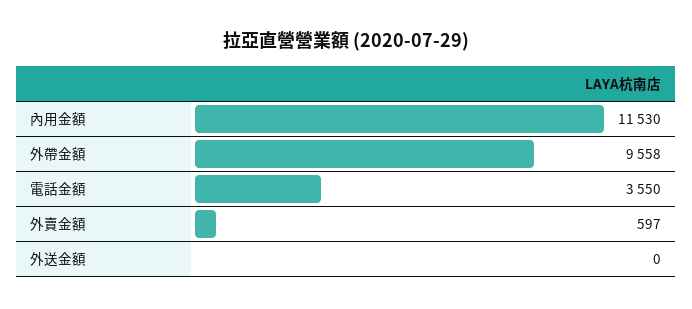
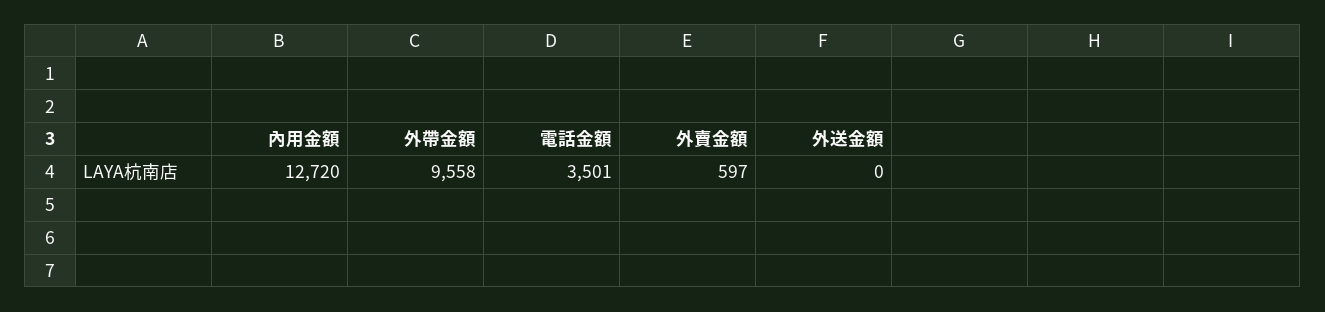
內用金額: 11530 -> 12720
電話金額: 3550 -> 3501

